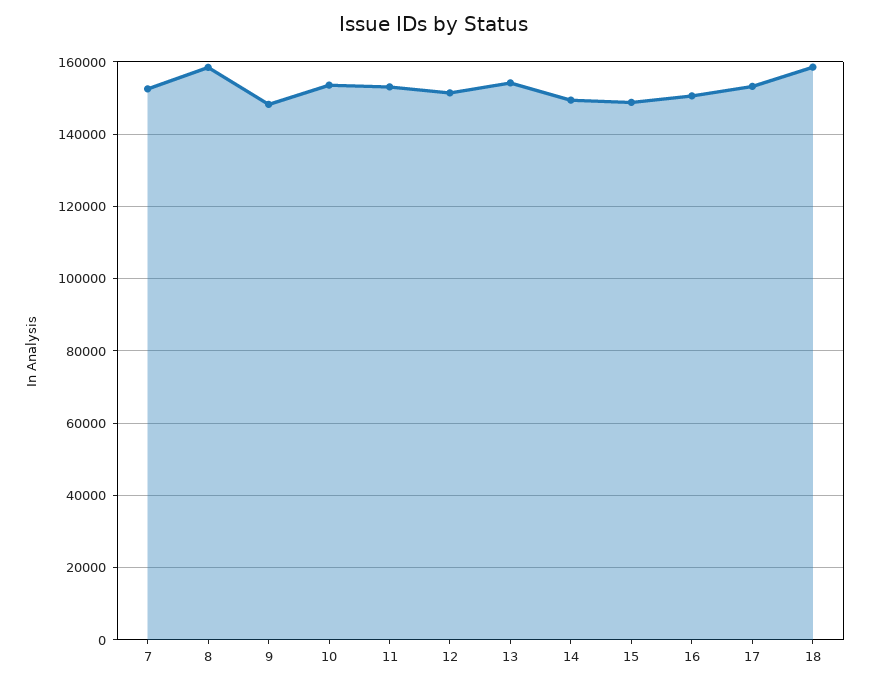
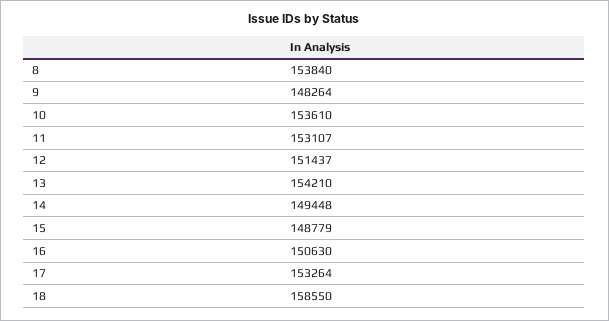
7: 152000 -> none
8: 158000 -> 153840

